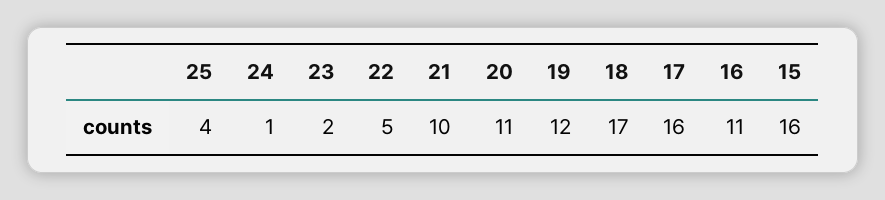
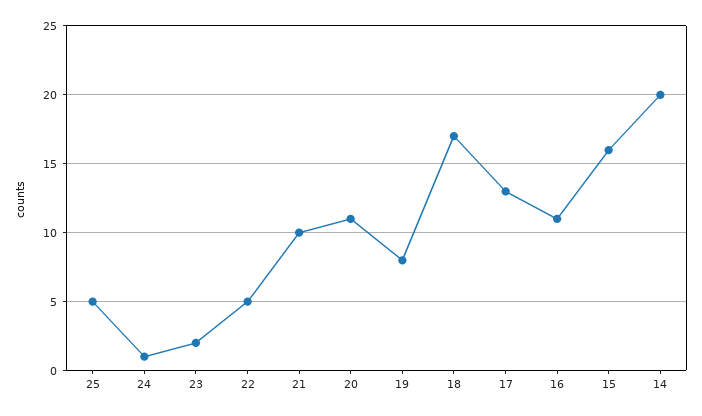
25: 4 -> 5
19: 12 -> 8
17: 16 -> 13
14: none -> 20

